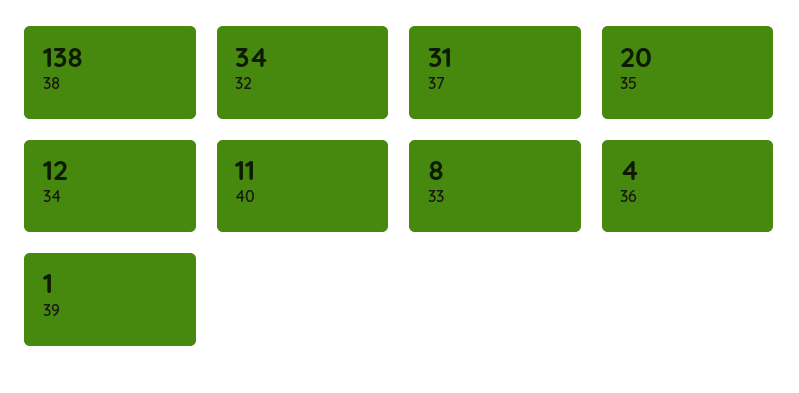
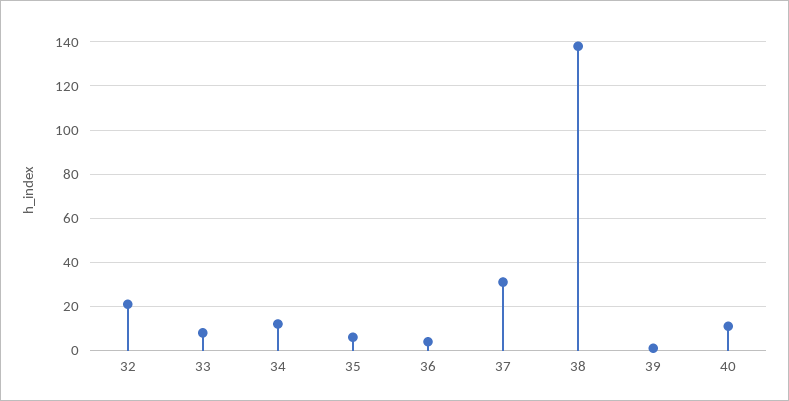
32: 34 -> 20
35: 20 -> 5

